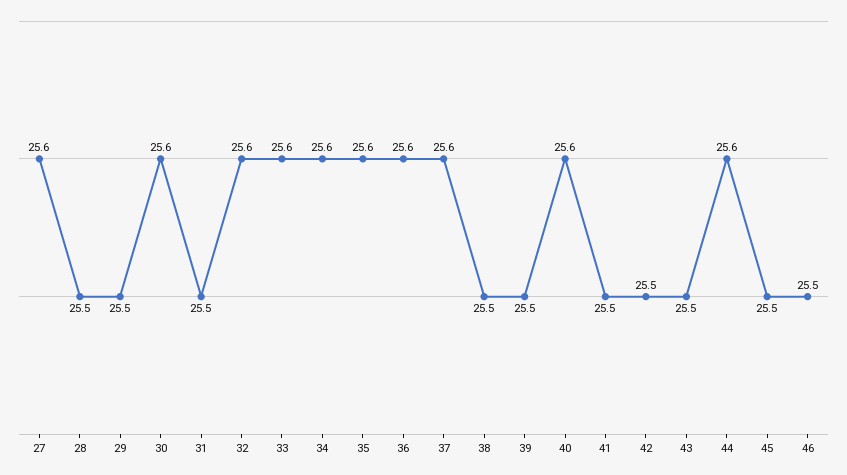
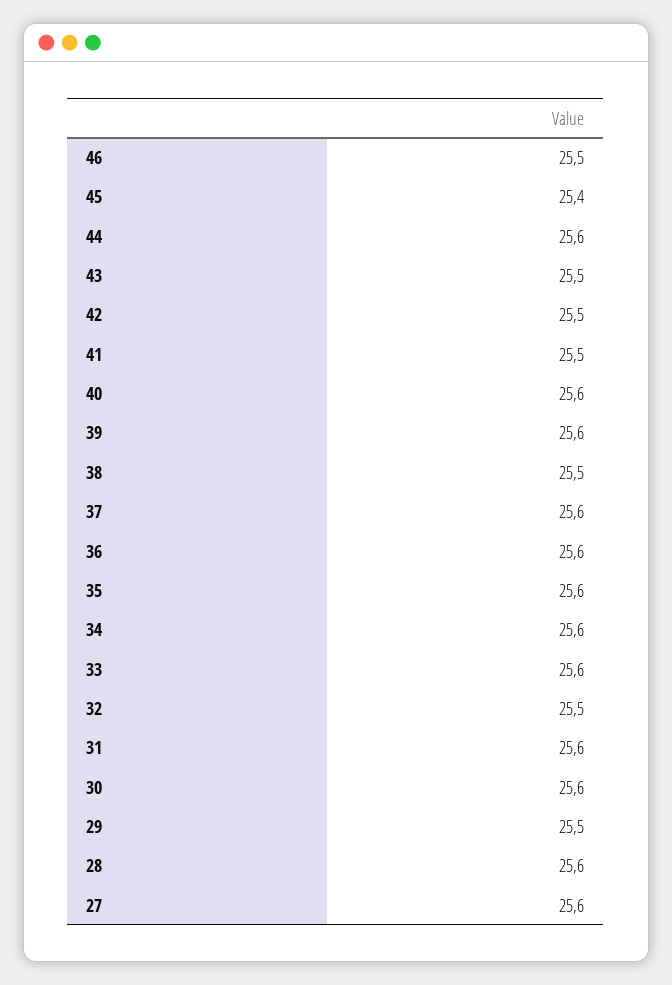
28: 25.5 -> 25.6
31: 25.5 -> 25.6
32: 25.6 -> 25.5
39: 25.5 -> 25.6
45: 25.5 -> 25.4

